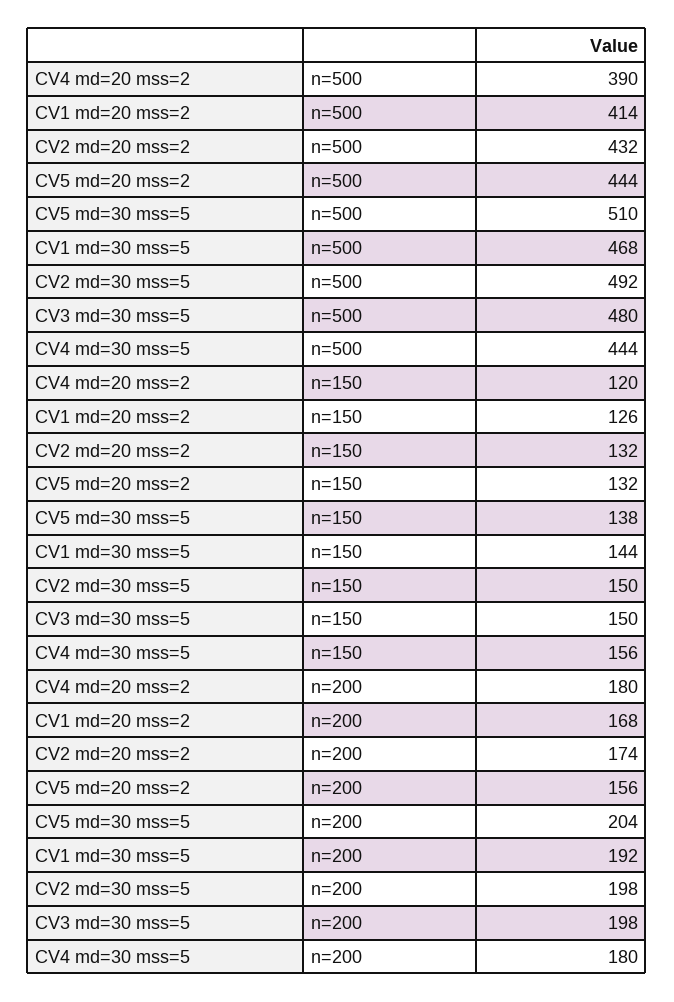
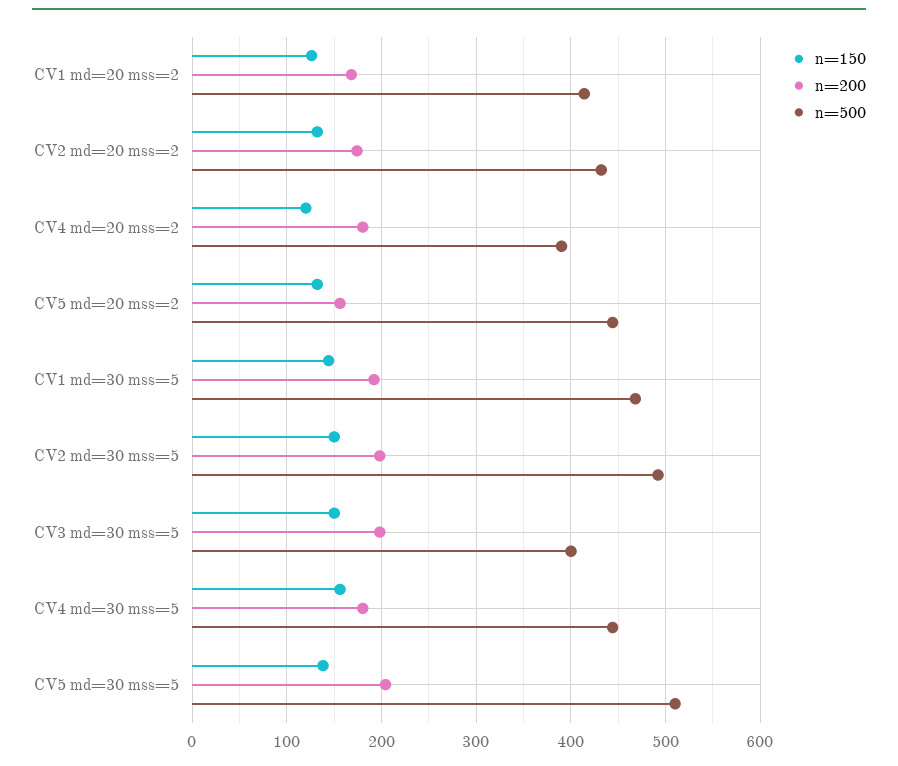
n=500, CV3 md=30 mss=5: 480 -> 400

